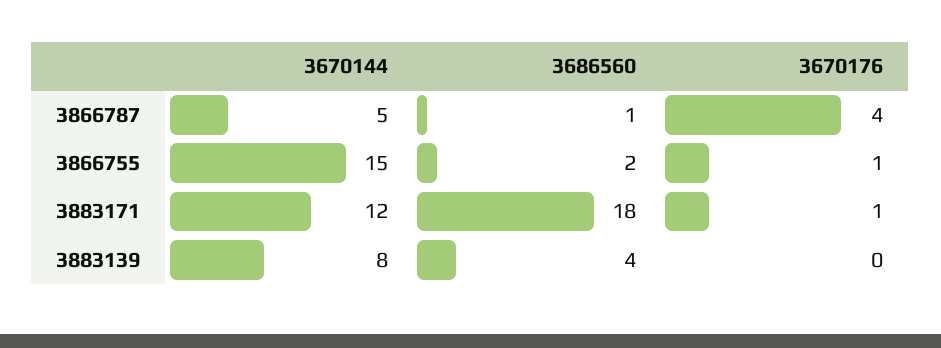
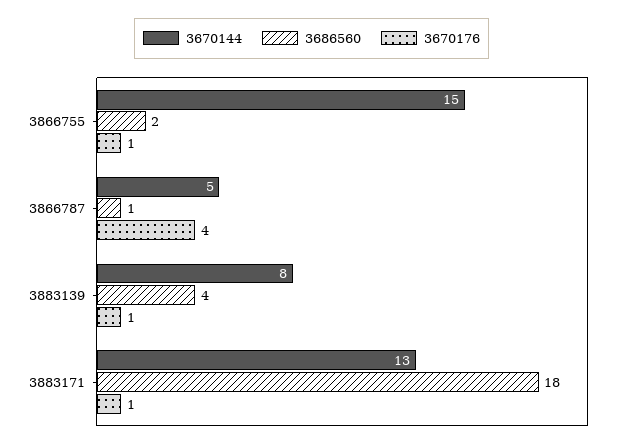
3670144, 3883171: 12 -> 13
3670176, 3883139: 0 -> 1

